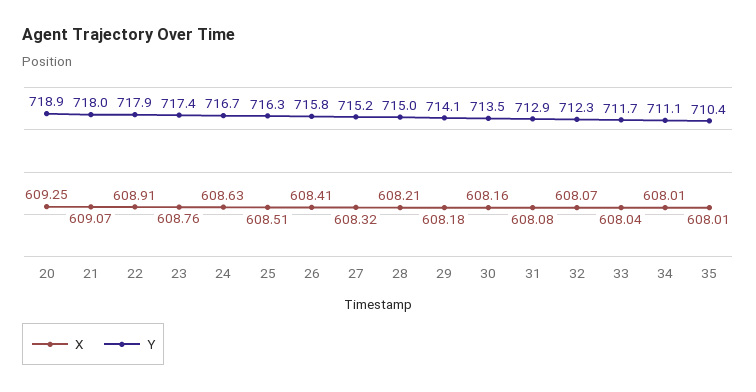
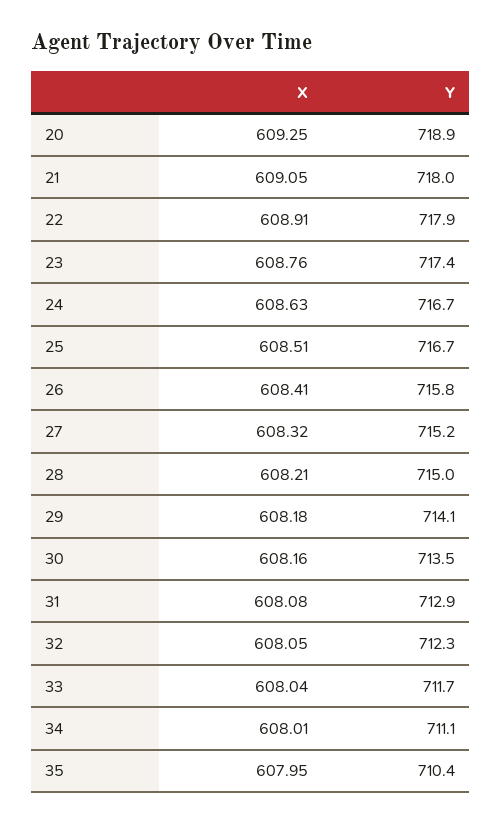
X, 21: 609.07 -> 609.05
Y, 25: 716.3 -> 716.7
X, 32: 608.07 -> 608.05
X, 35: 608.01 -> 607.95

